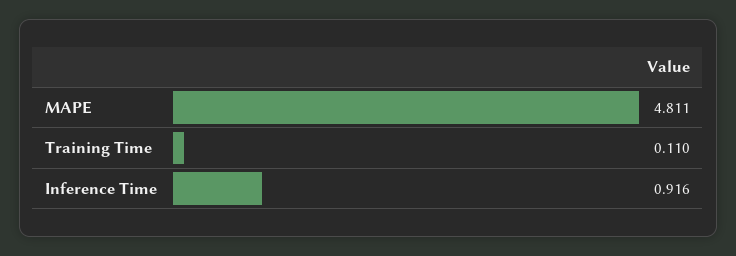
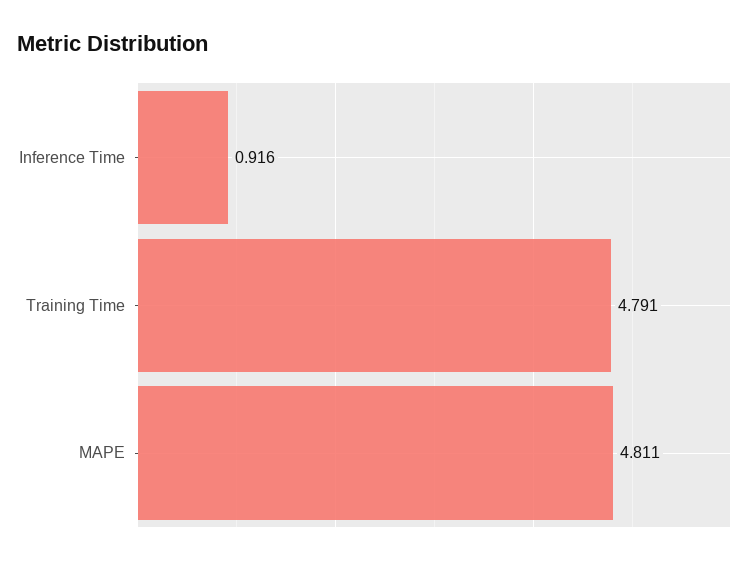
Training Time: 0.11 -> 4.791

